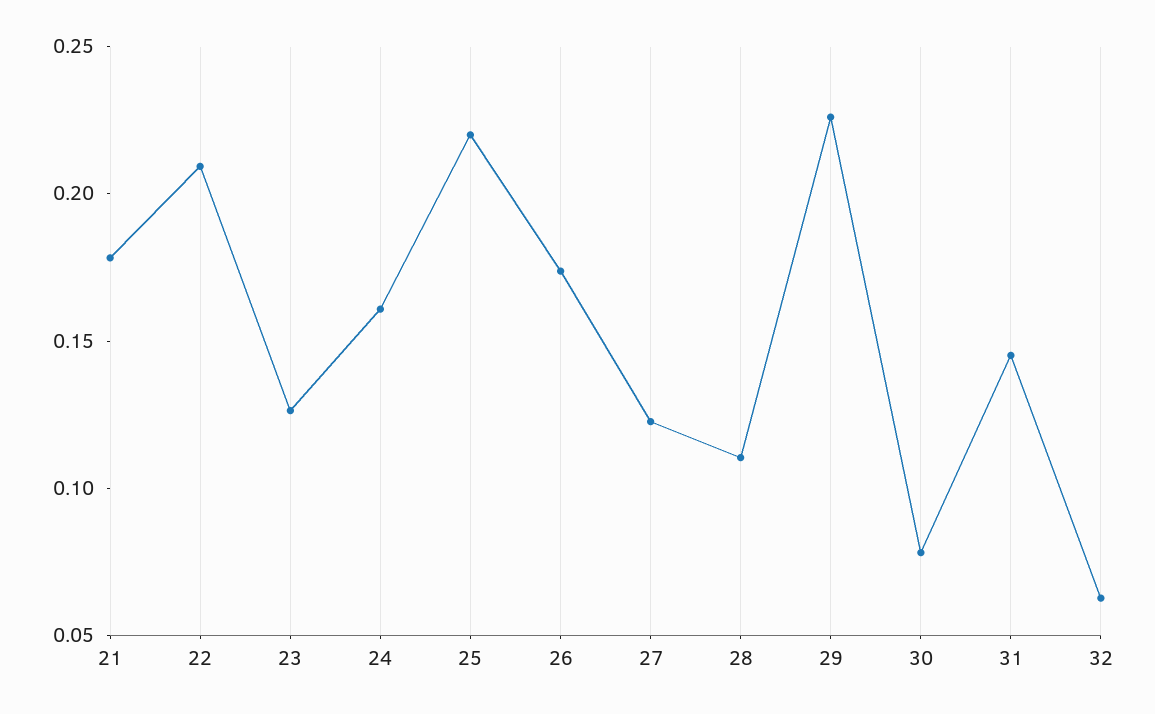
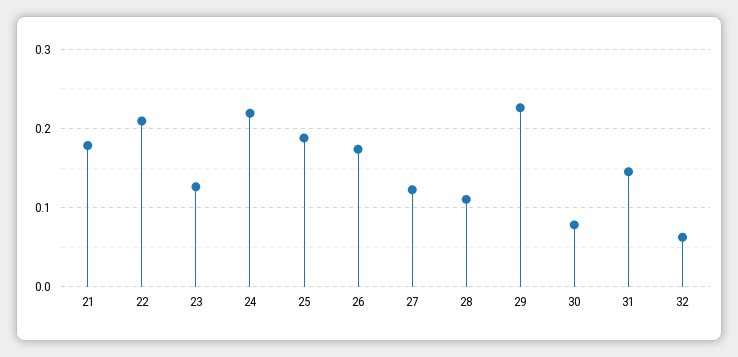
24: 0.16 -> 0.22
25: 0.22 -> 0.19

